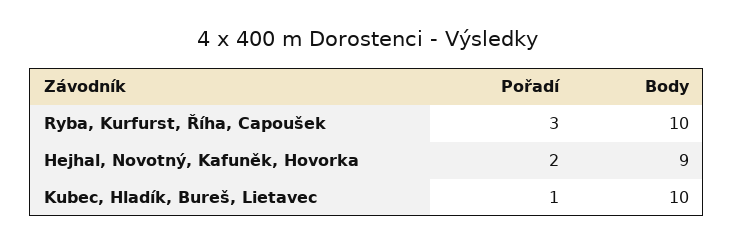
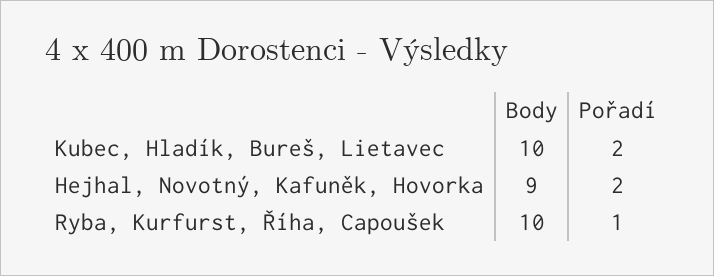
Pořadí, Ryba, Kurfurst, Říha, Capoušek: 3 -> 1
Pořadí, Kubec, Hladík, Bureš, Lietavec: 1 -> 2

